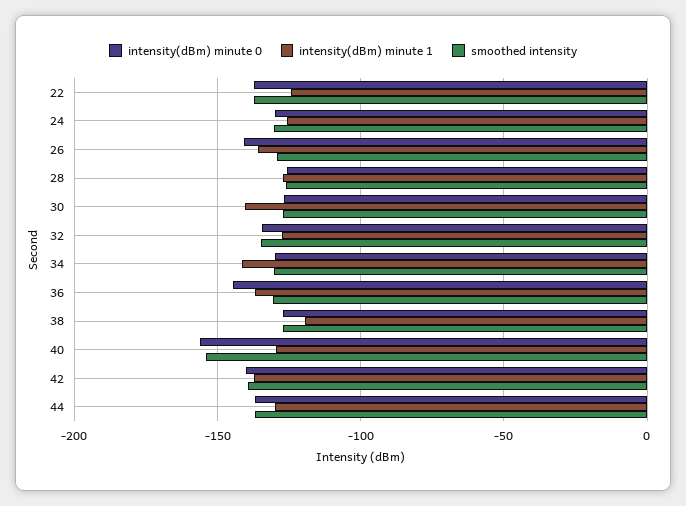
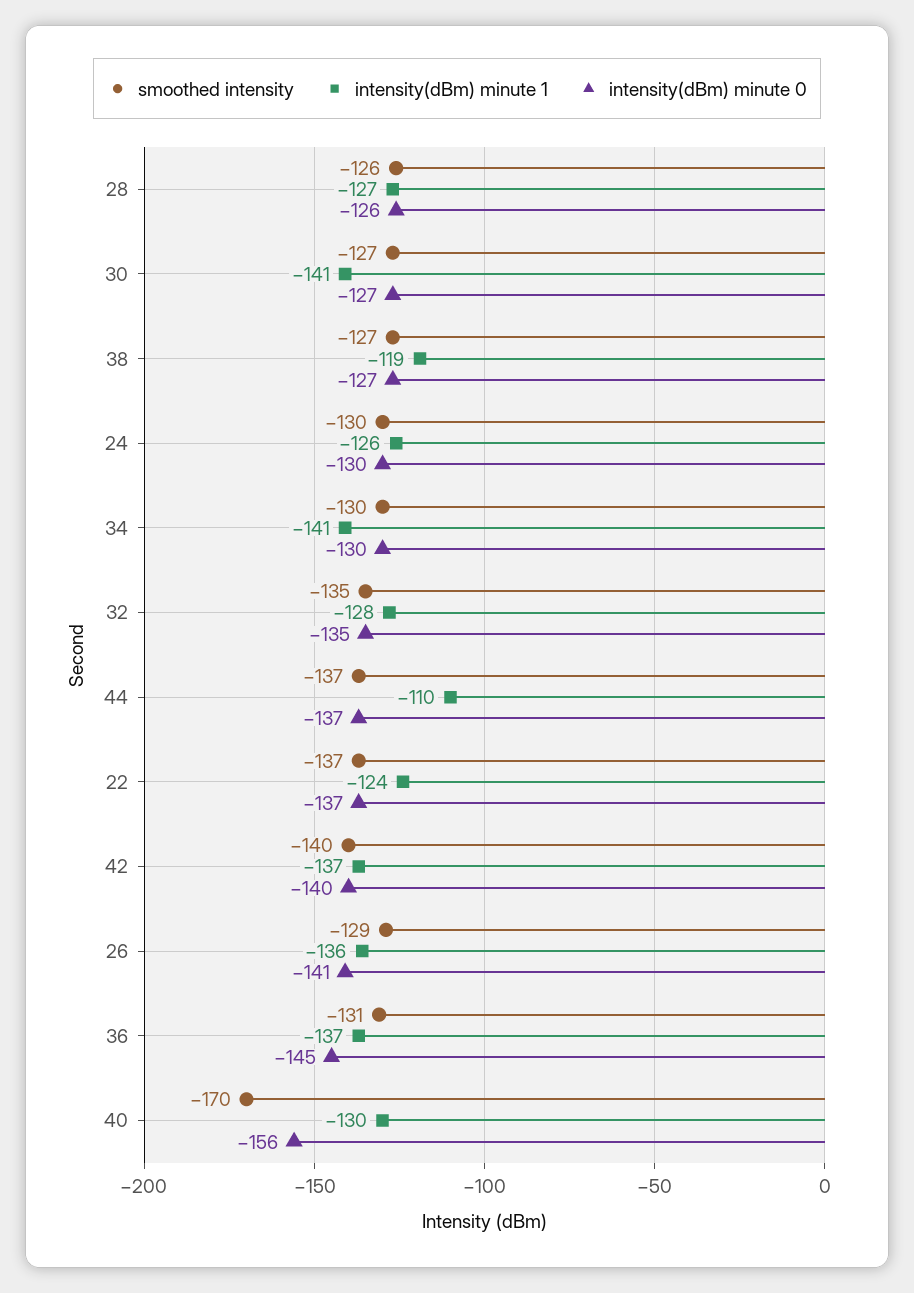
smoothed intensity, 40: -155 -> -170
intensity(dBm) minute 1, 44: -130 -> -110

